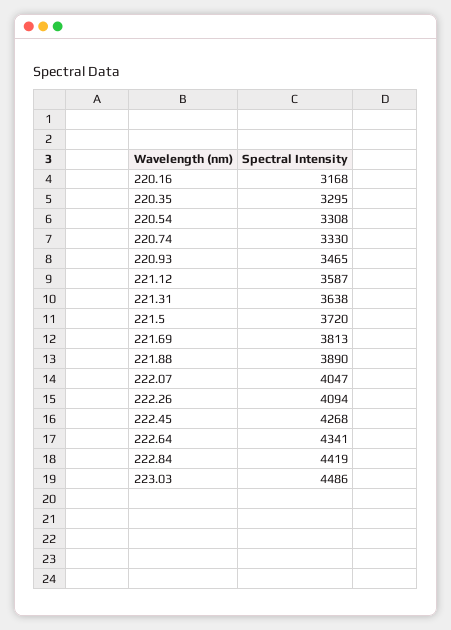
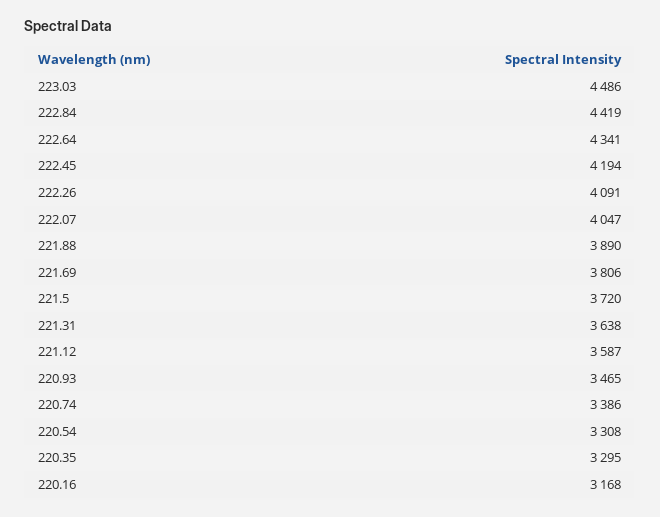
220.74: 3330 -> 3386
221.69: 3813 -> 3806
222.26: 4094 -> 4091
222.45: 4268 -> 4194

